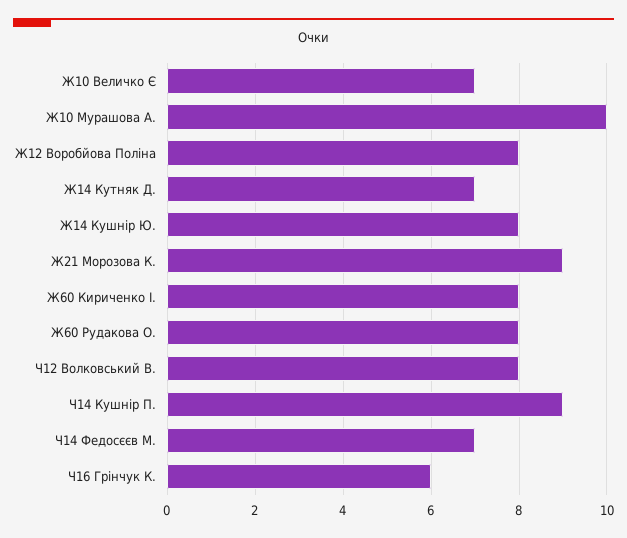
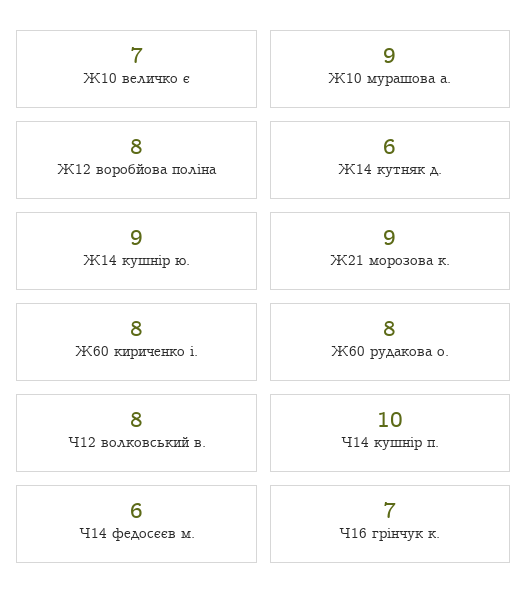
Ж10 Мурашова А.: 10 -> 9
Ж14 Кутняк Д.: 7 -> 6
Ж14 Кушнір Ю.: 8 -> 9
Ч14 Кушнір П.: 9 -> 10
Ч14 Федосєєв М.: 7 -> 6
Ч16 Грінчук К.: 6 -> 7

